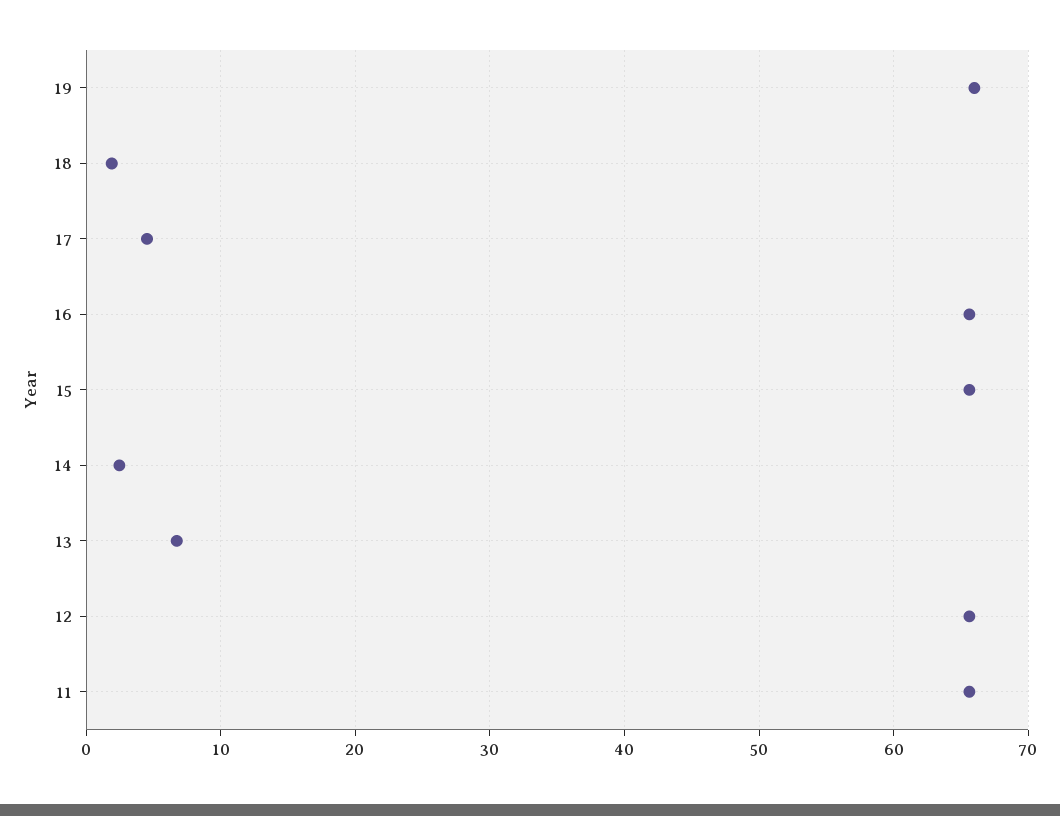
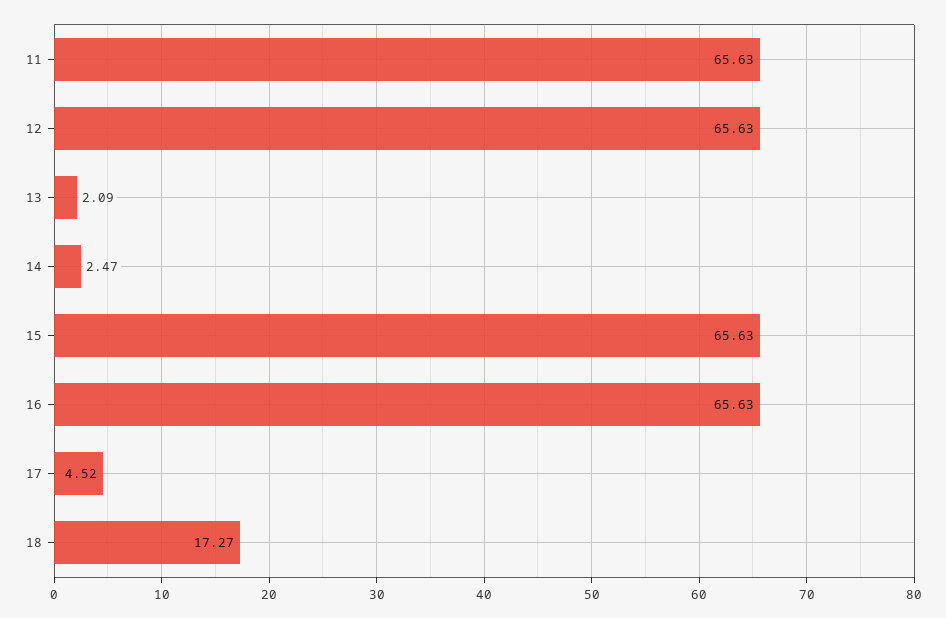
19: 66 -> none
18: 2 -> 17.27
13: 7 -> 2.09

